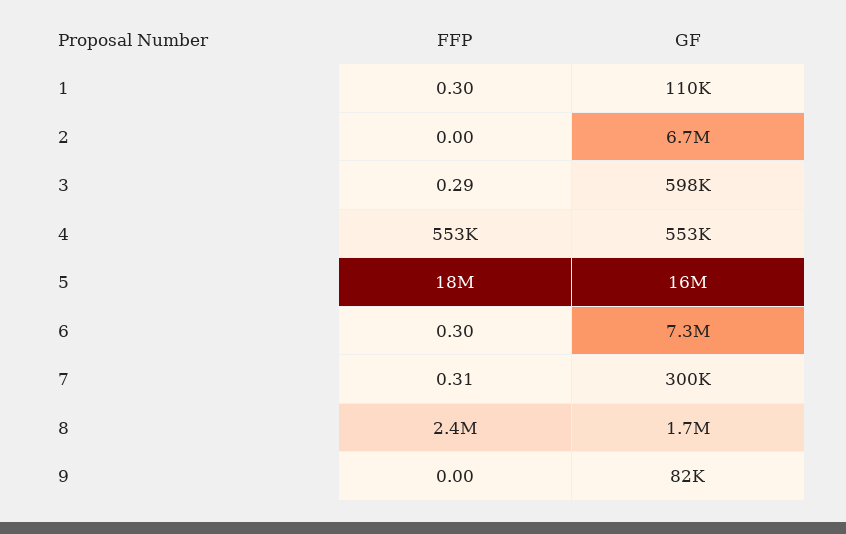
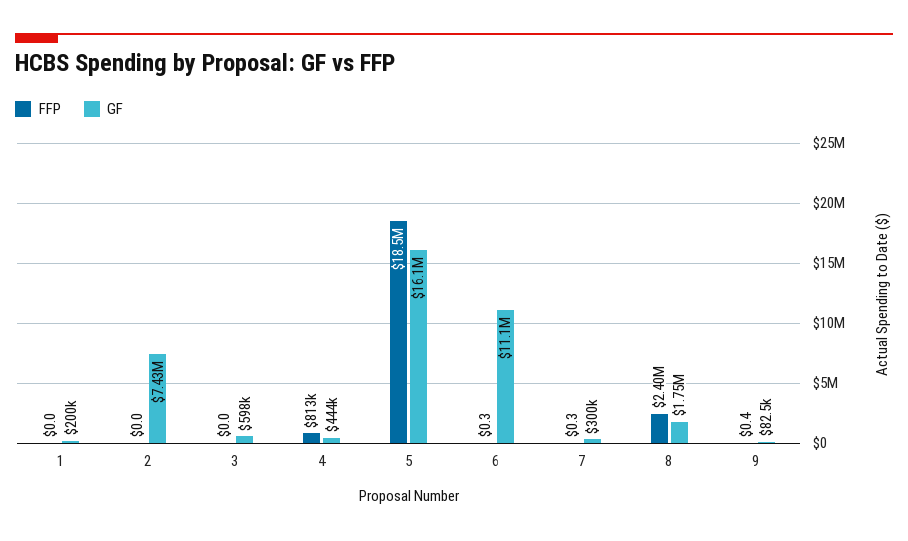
FFP, 1: 0.3 -> 0
GF, 1: 110000 -> 200000
GF, 2: 6700000 -> 7430000
FFP, 3: 0.29 -> 0
FFP, 4: 553000 -> 813000
GF, 4: 553000 -> 444000
GF, 6: 7300000 -> 11100000
FFP, 9: 0 -> 0.4

